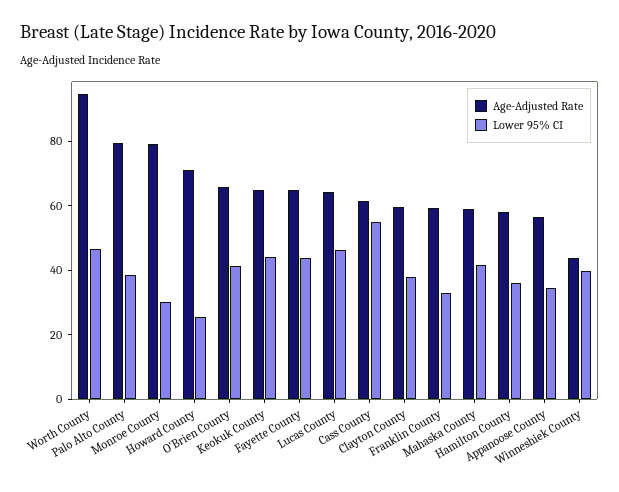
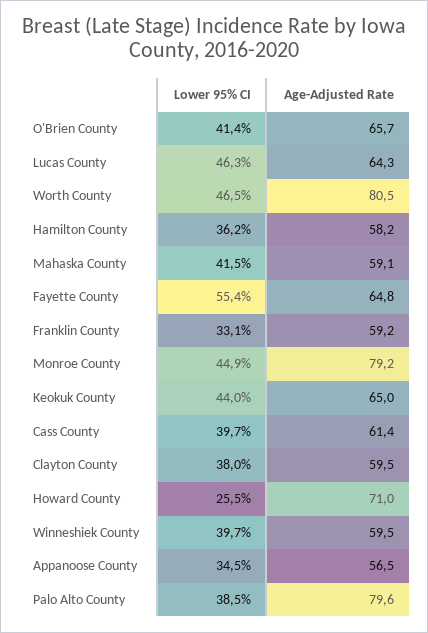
Age-Adjusted Rate, Worth County: 95 -> 80.5
Lower 95% CI, Monroe County: 30 -> 44.9
Lower 95% CI, Fayette County: 45 -> 55.4
Lower 95% CI, Cass County: 55 -> 39.7
Age-Adjusted Rate, Winneshiek County: 45 -> 59.5

